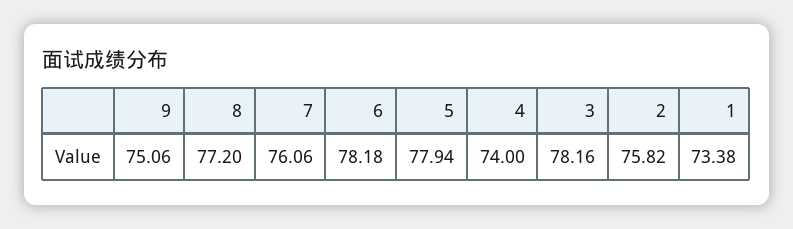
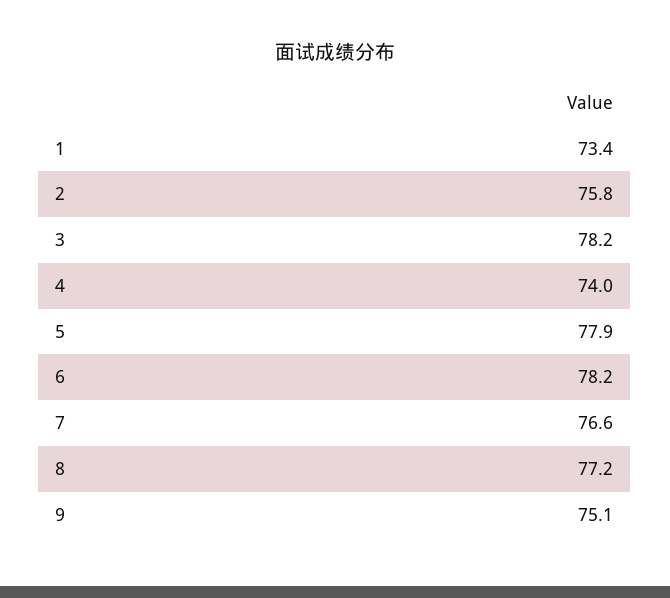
7: 76.06 -> 76.6

